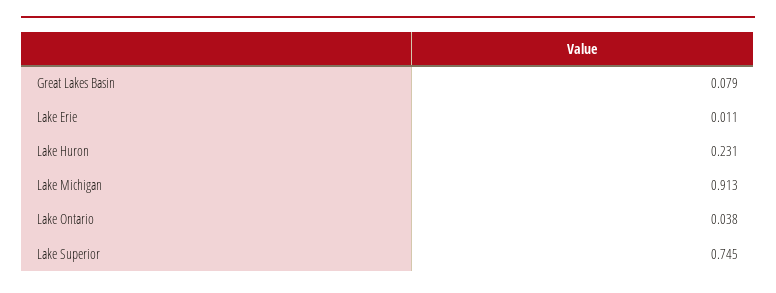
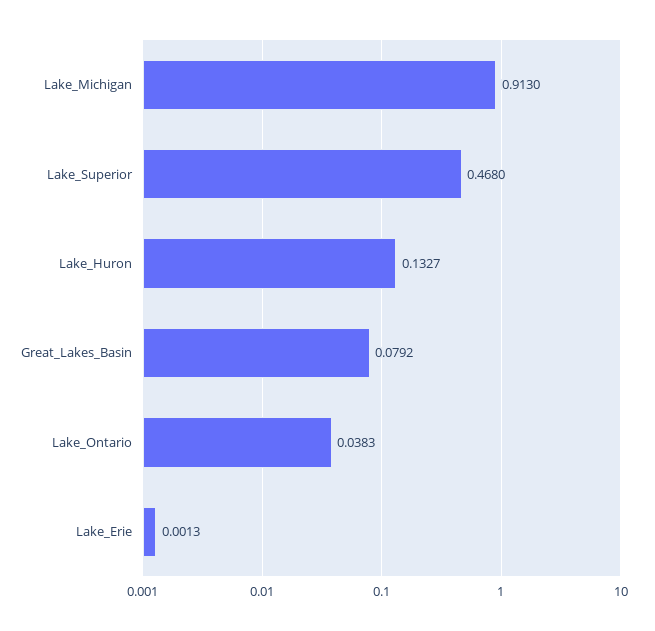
Lake Erie: 0.011 -> 0.0013
Lake Huron: 0.231 -> 0.1327
Lake Superior: 0.745 -> 0.468

